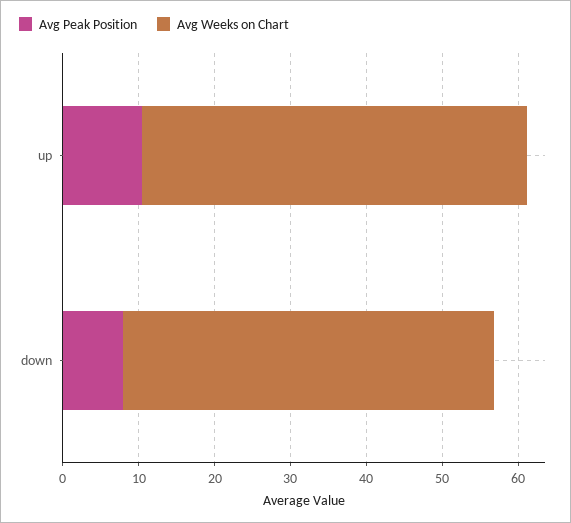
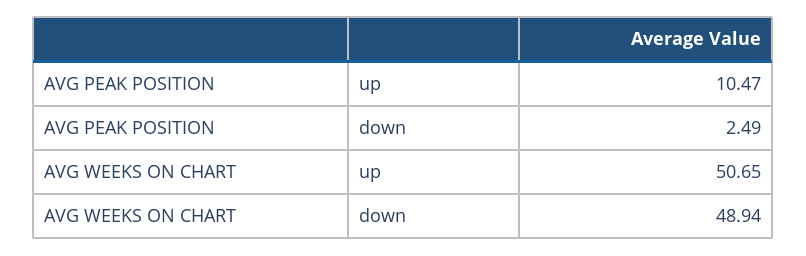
Avg Peak Position, down: 8 -> 2.49

